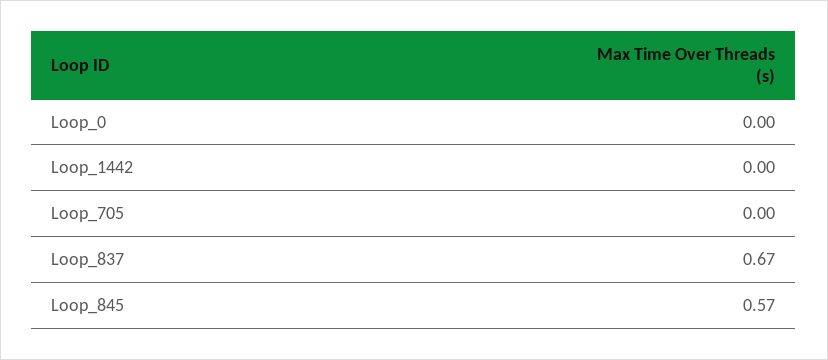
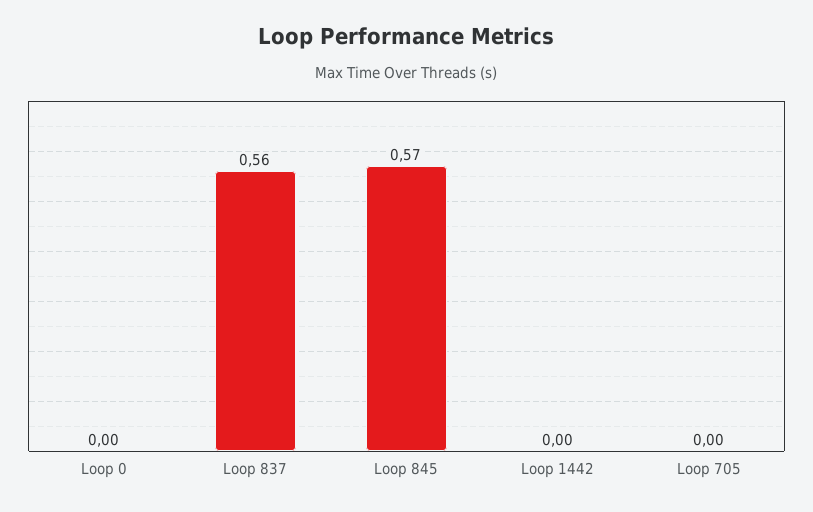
Loop_837: 0.67 -> 0.56

